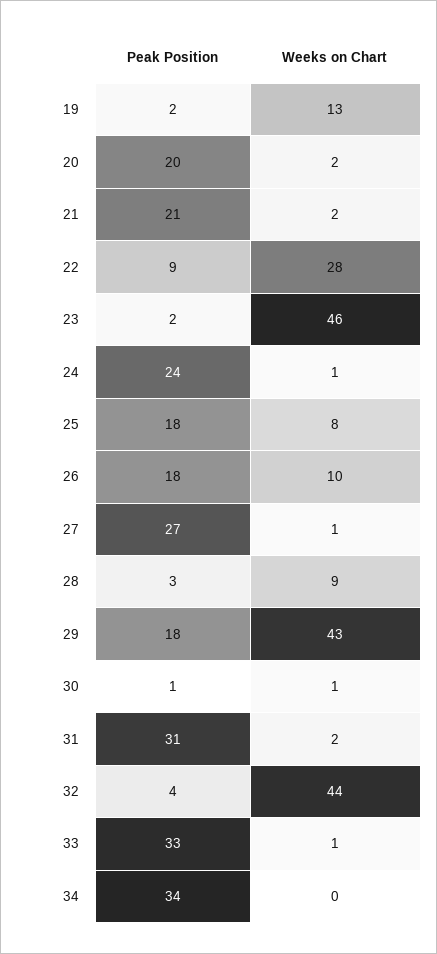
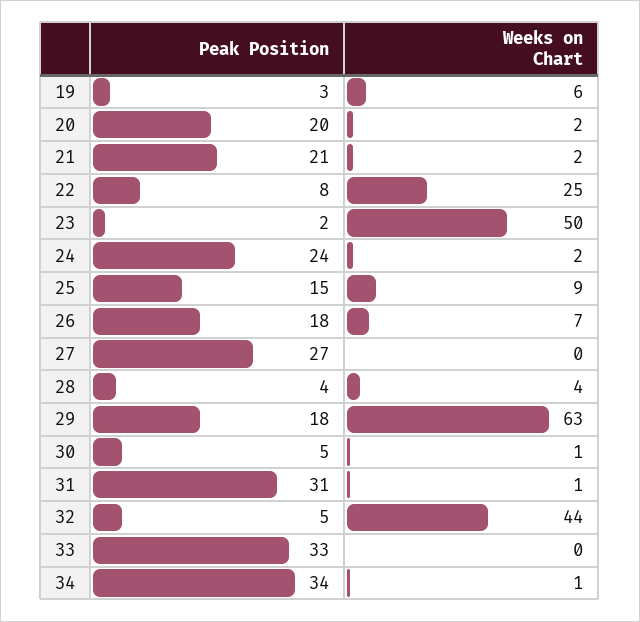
Peak Position, 19: 2 -> 3
Weeks on Chart, 19: 13 -> 6
Peak Position, 22: 9 -> 8
Weeks on Chart, 22: 28 -> 25
Weeks on Chart, 23: 46 -> 50
Weeks on Chart, 24: 1 -> 2
Peak Position, 25: 18 -> 15
Weeks on Chart, 25: 8 -> 9
Weeks on Chart, 26: 10 -> 7
Weeks on Chart, 27: 1 -> 0
Peak Position, 28: 3 -> 4
Weeks on Chart, 28: 9 -> 4
Weeks on Chart, 29: 43 -> 63
Peak Position, 30: 1 -> 5
Weeks on Chart, 31: 2 -> 1
Peak Position, 32: 4 -> 5
Weeks on Chart, 33: 1 -> 0
Weeks on Chart, 34: 0 -> 1

